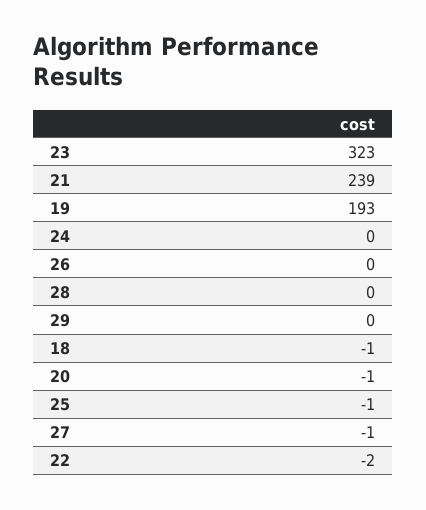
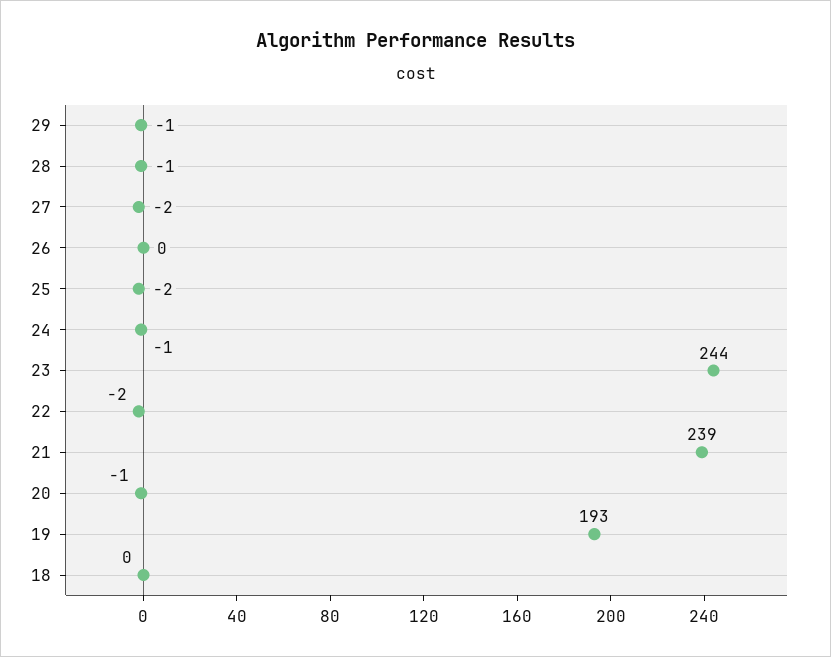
23: 323 -> 244
24: 0 -> -1
28: 0 -> -1
29: 0 -> -1
18: -1 -> 0
25: -1 -> -2
27: -1 -> -2

